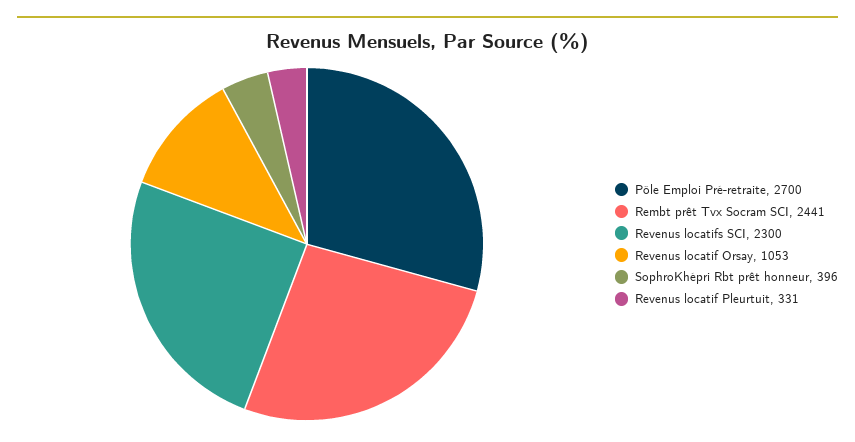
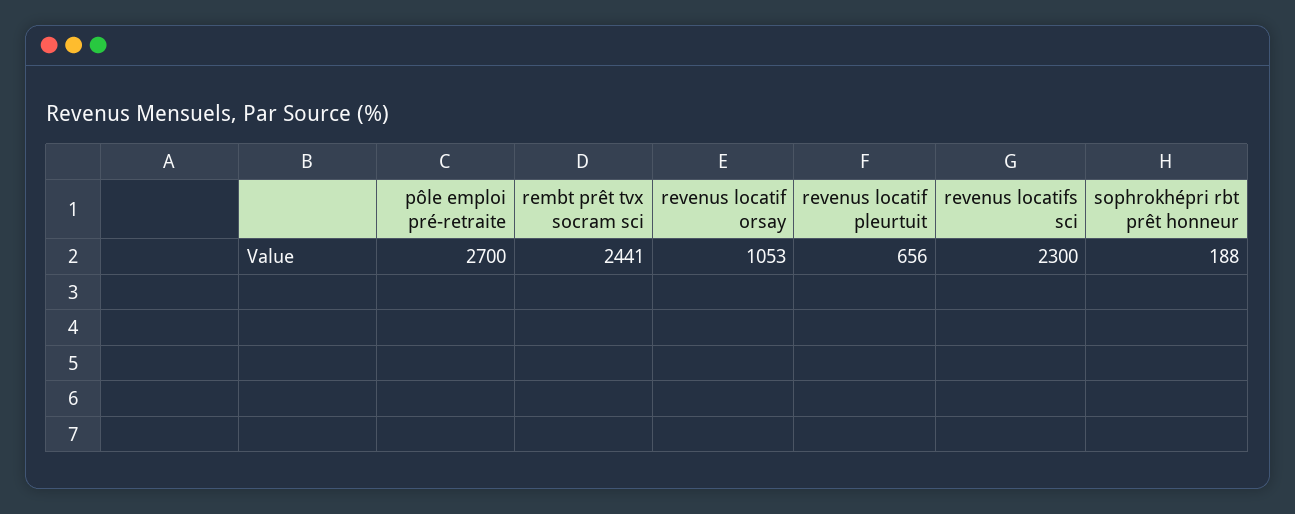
SophroKhépri Rbt prêt honneur: 396 -> 188
Revenus locatif Pleurtuit: 331 -> 656

